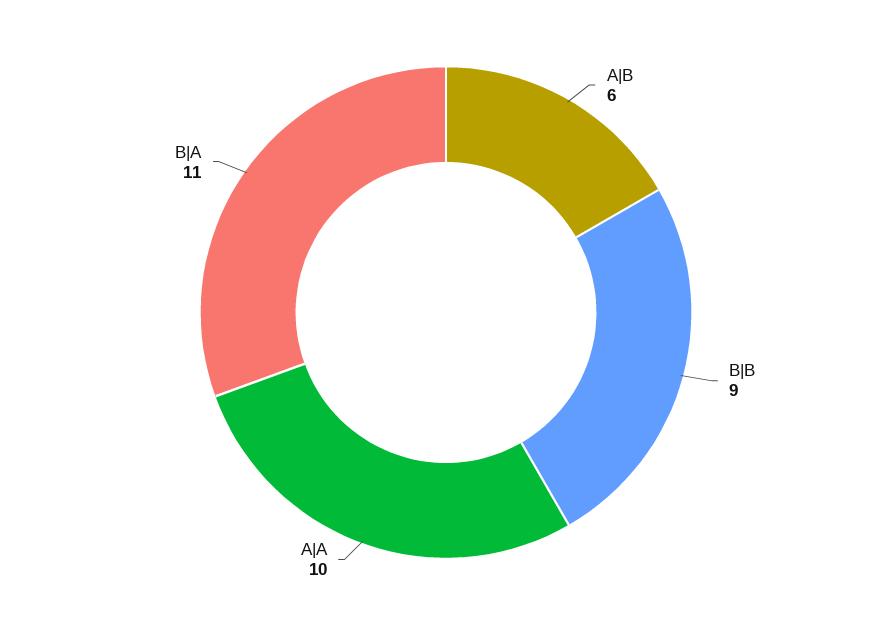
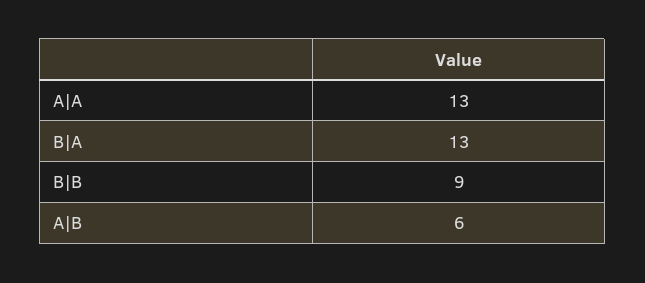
A|A: 10 -> 13
B|A: 11 -> 13

